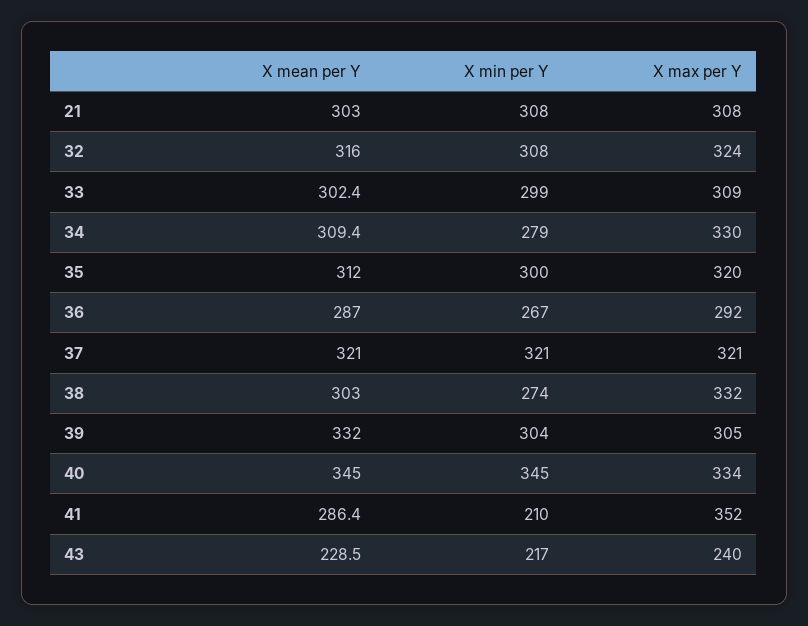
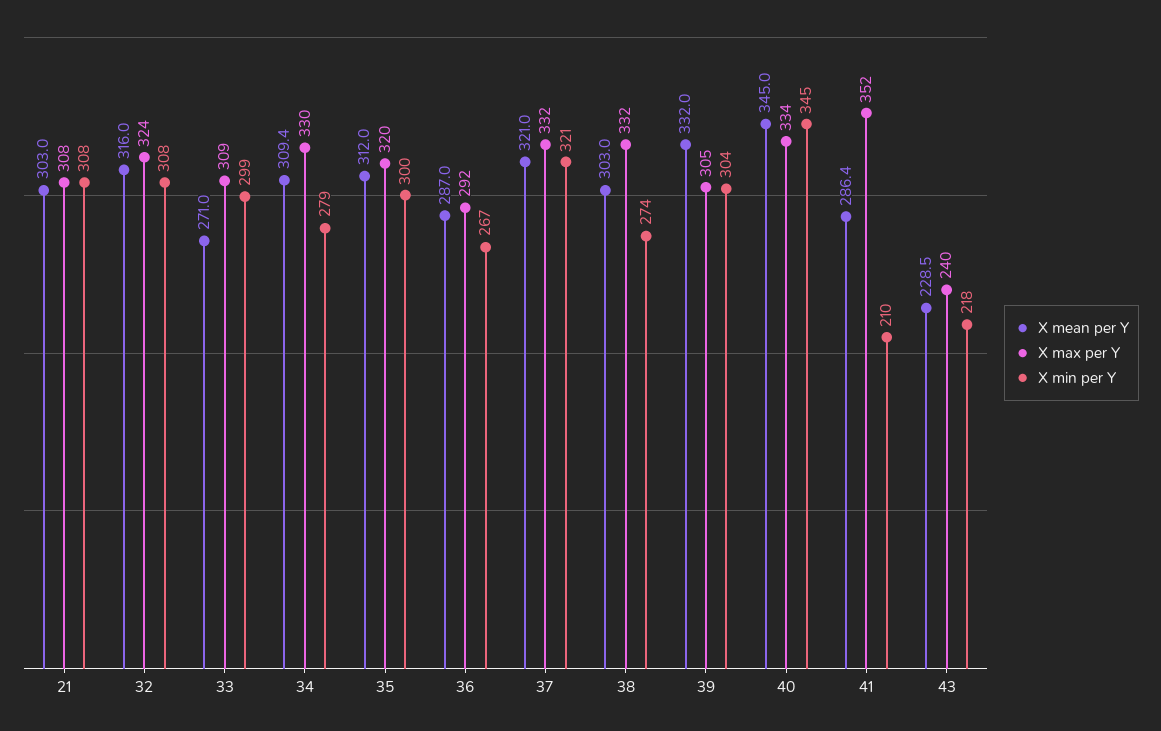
X mean per Y, 33: 302.4 -> 271
X max per Y, 37: 321 -> 332
X min per Y, 43: 217 -> 218

